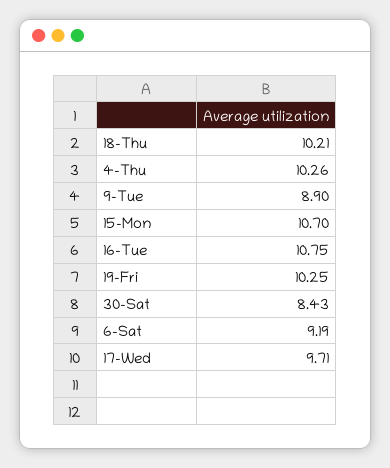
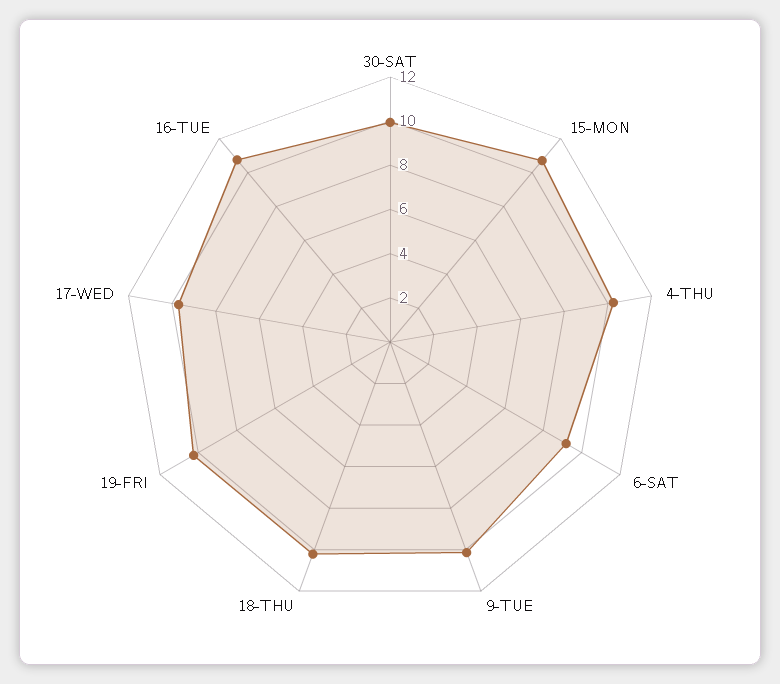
9-Tue: 8.9 -> 10
30-Sat: 8.43 -> 10

